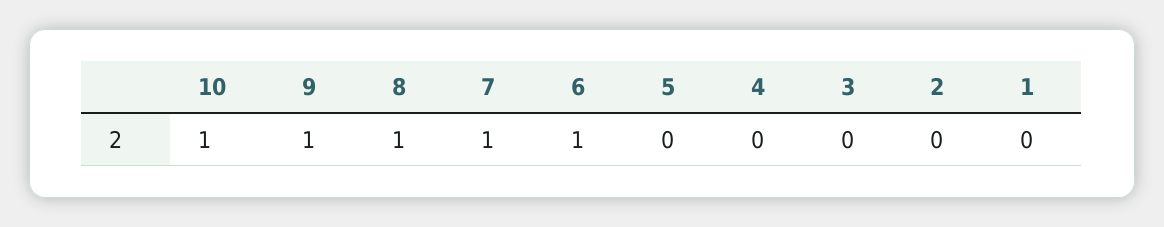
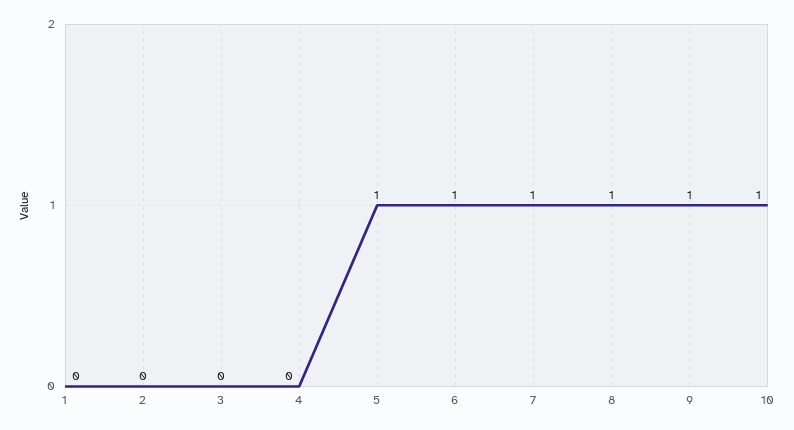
5: 0 -> 1

